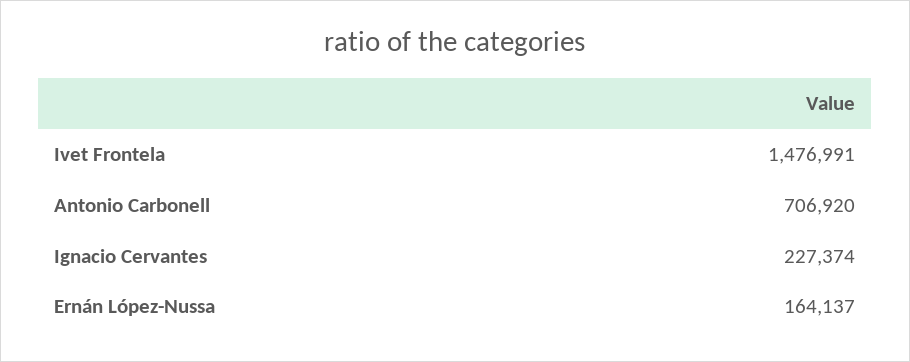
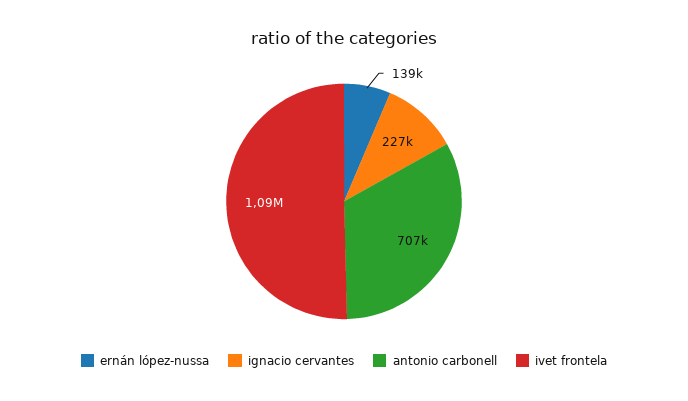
Ivet Frontela: 1476991 -> 1090000
Ernán López-Nussa: 164137 -> 139000

